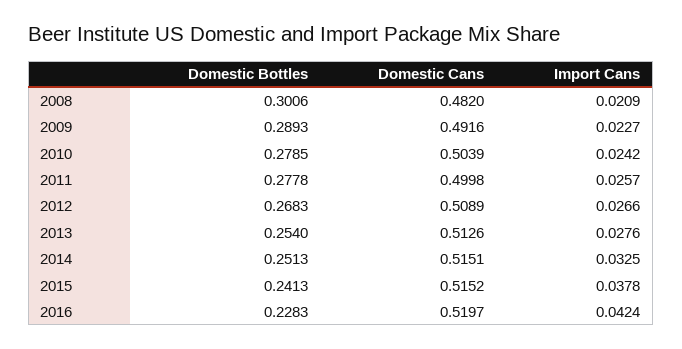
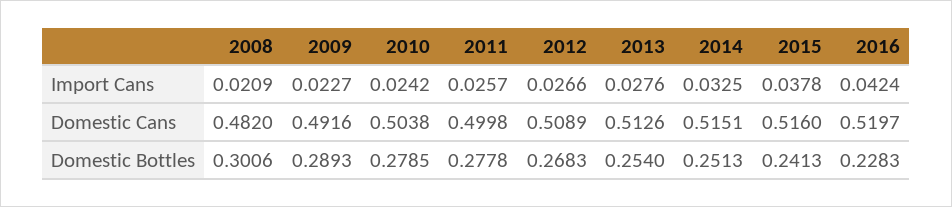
Domestic Cans, 2010: 0.5039 -> 0.5038
Domestic Cans, 2015: 0.5152 -> 0.516

